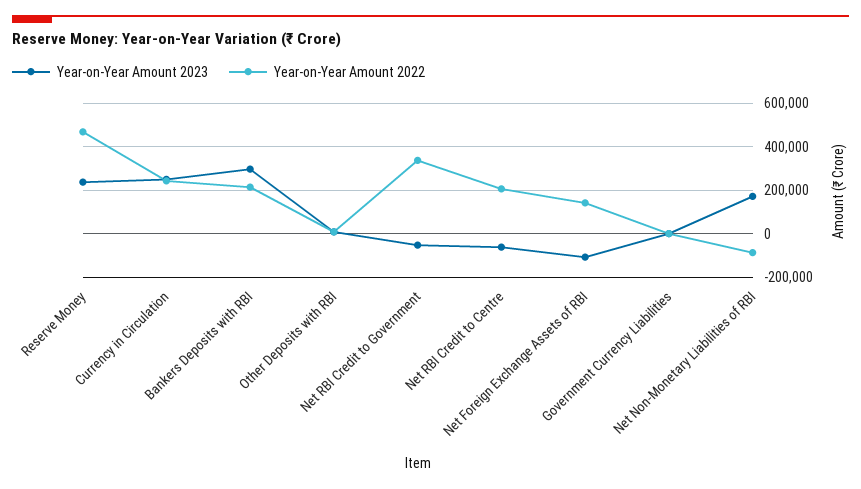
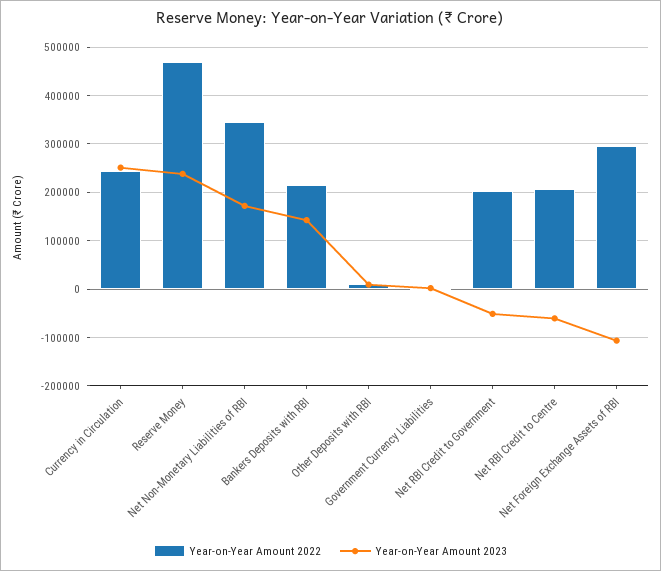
Year-on-Year Amount 2023, Bankers Deposits with RBI: 300000 -> 140000
Year-on-Year Amount 2022, Net RBI Credit to Government: 350000 -> 200000
Year-on-Year Amount 2022, Net Foreign Exchange Assets of RBI: 150000 -> 300000
Year-on-Year Amount 2022, Net Non-Monetary Liabilities of RBI: -100000 -> 340000

